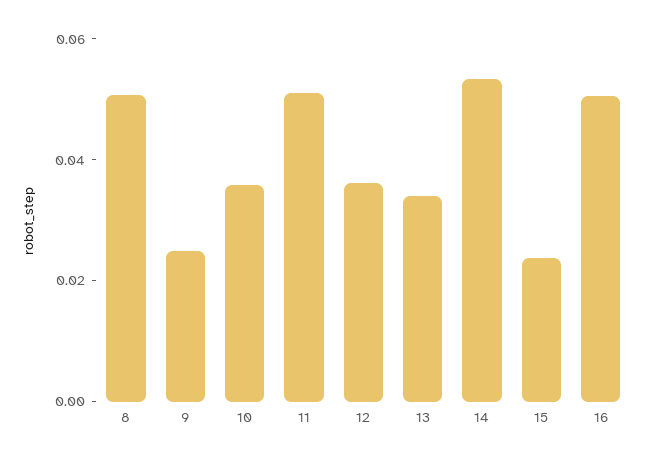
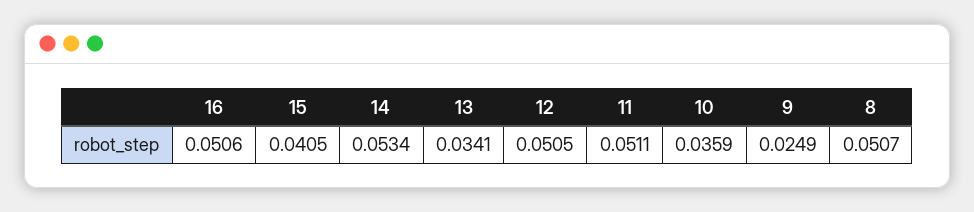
12: 0.035 -> 0.0505
15: 0.025 -> 0.0405

